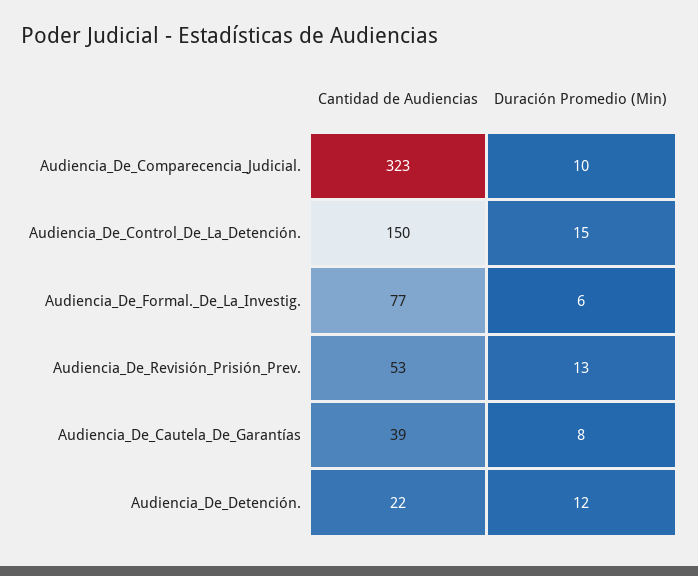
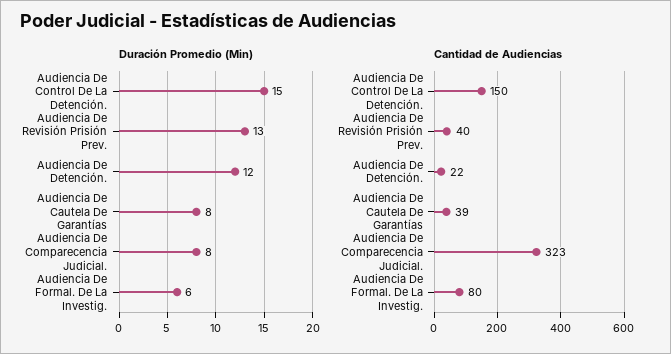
Duración Promedio (Min), Audiencia_De_Comparecencia_Judicial.: 10 -> 8
Cantidad de Audiencias, Audiencia_De_Formal._De_La_Investig.: 77 -> 80
Cantidad de Audiencias, Audiencia_De_Revisión_Prisión_Prev.: 53 -> 40

